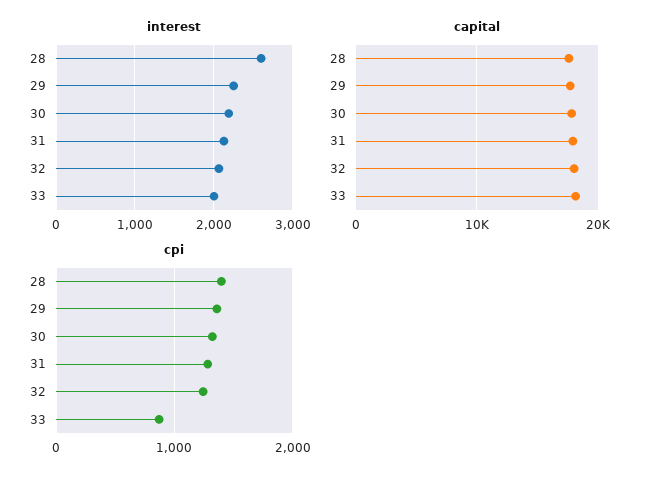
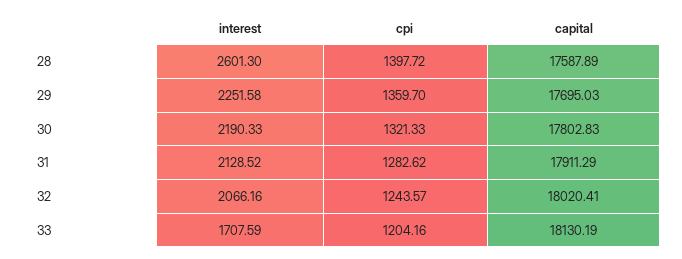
interest, 33: 2000 -> 1707.59
cpi, 33: 900 -> 1204.16

